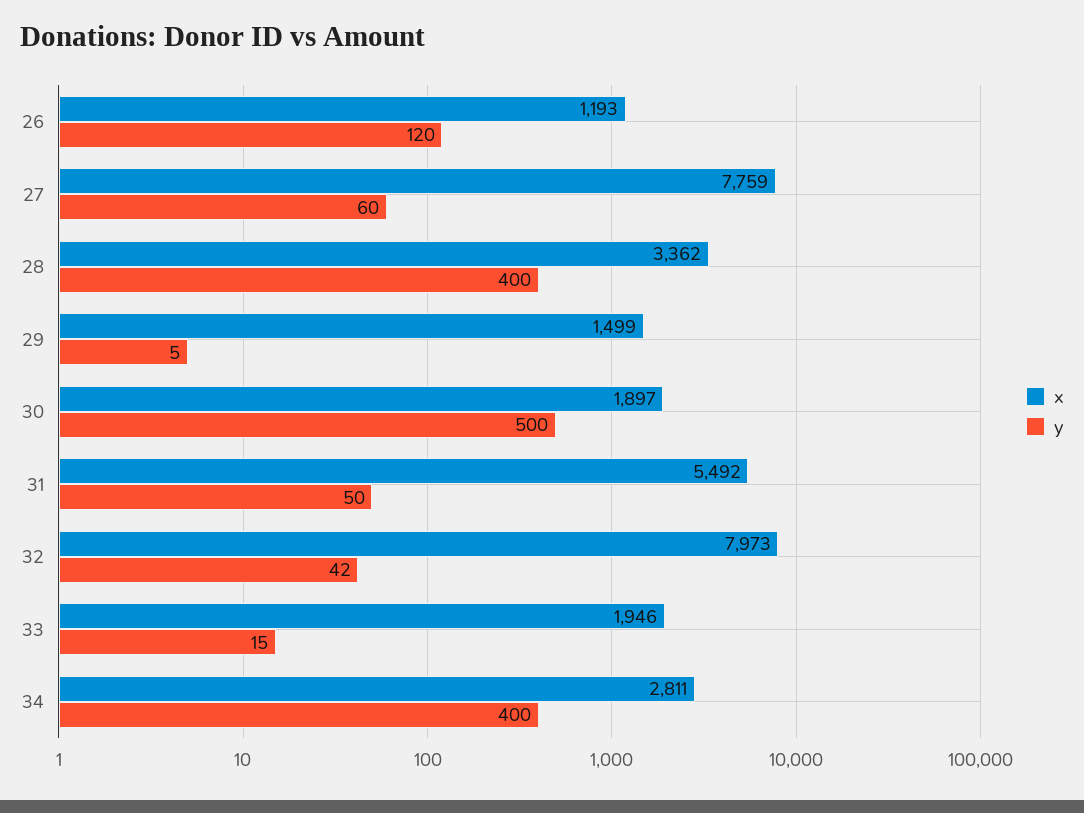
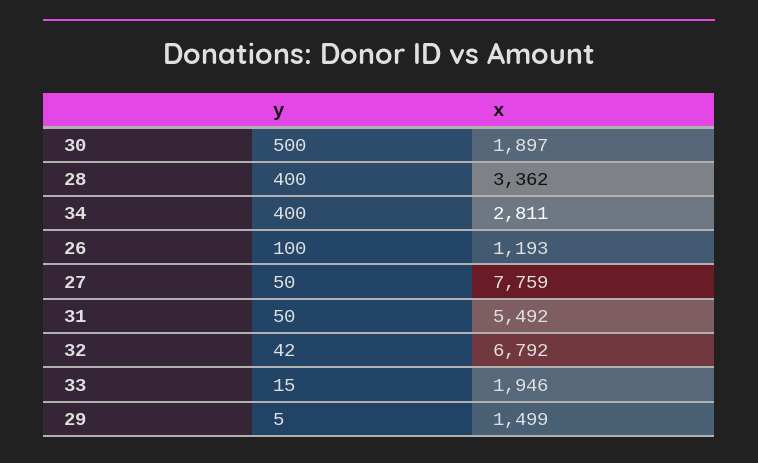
y, 26: 120 -> 100
y, 27: 60 -> 50
x, 32: 7973 -> 6792

